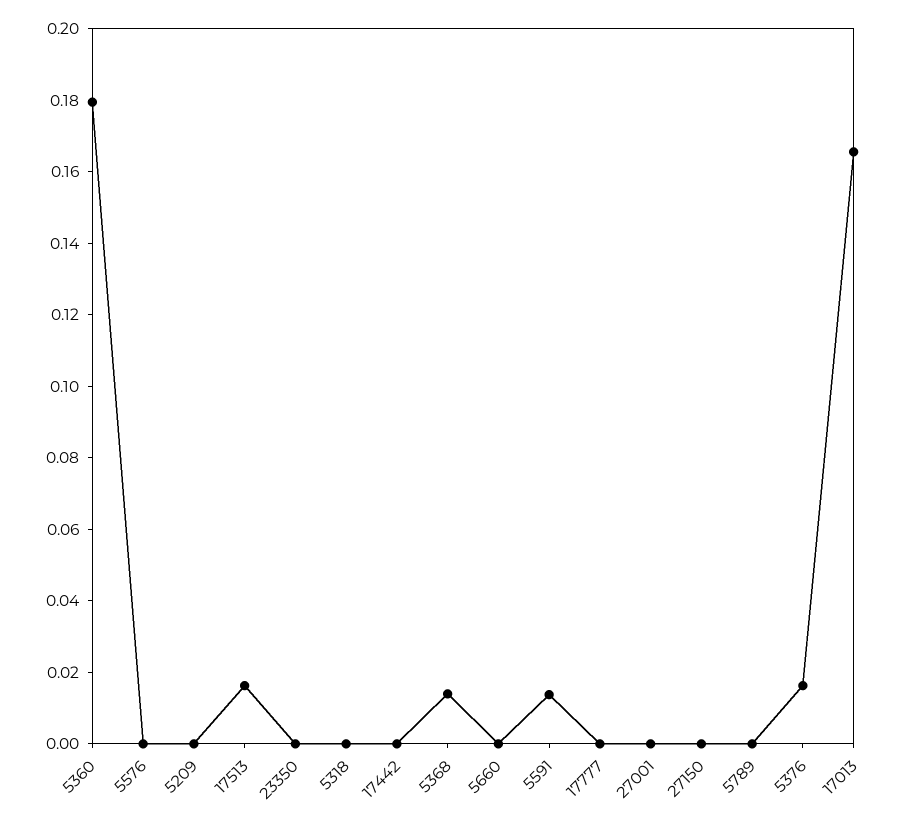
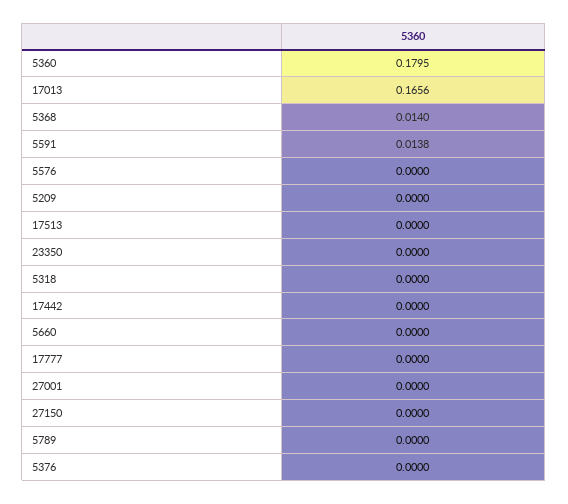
17513: 0.015 -> 0
5376: 0.015 -> 0

